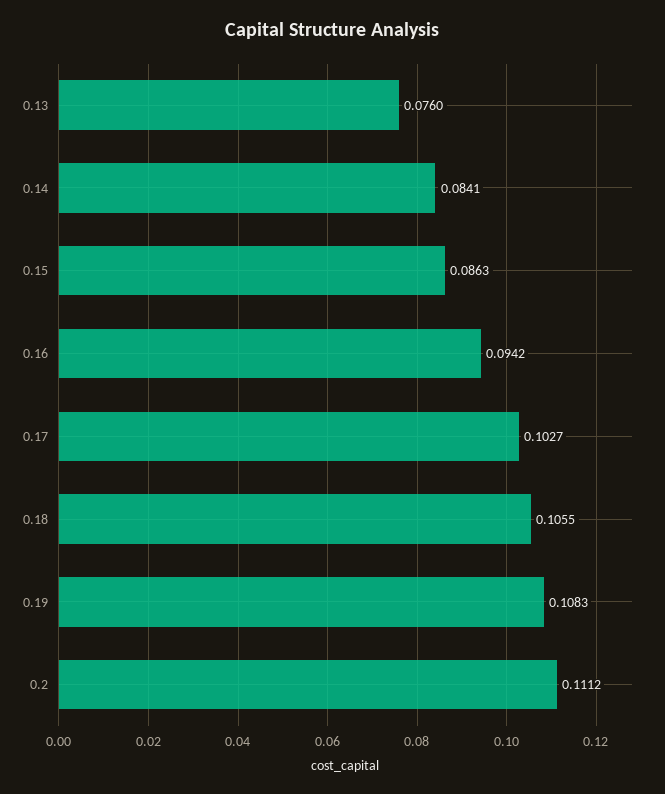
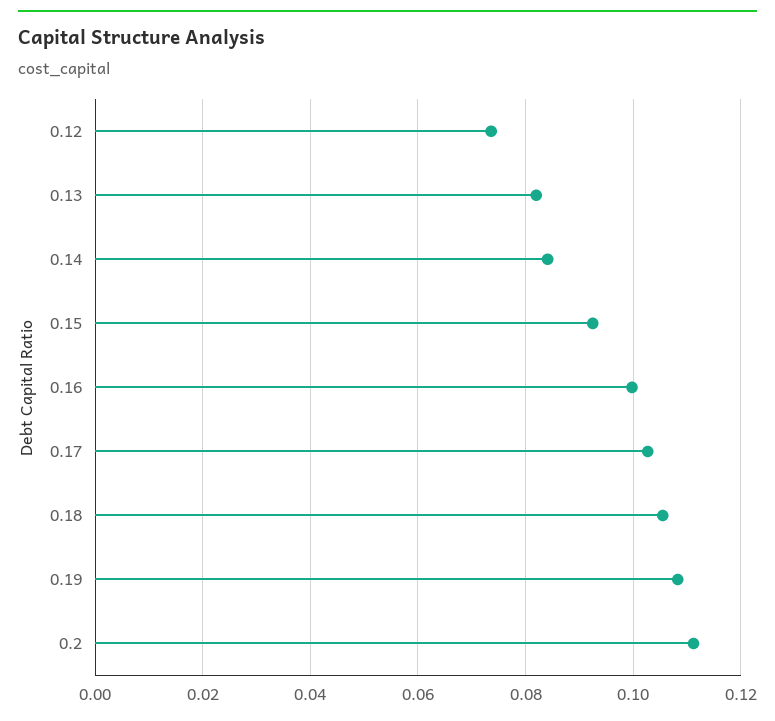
0.13: 0.076 -> 0.082
0.15: 0.0863 -> 0.092
0.16: 0.0942 -> 0.1
0.12: none -> 0.074

